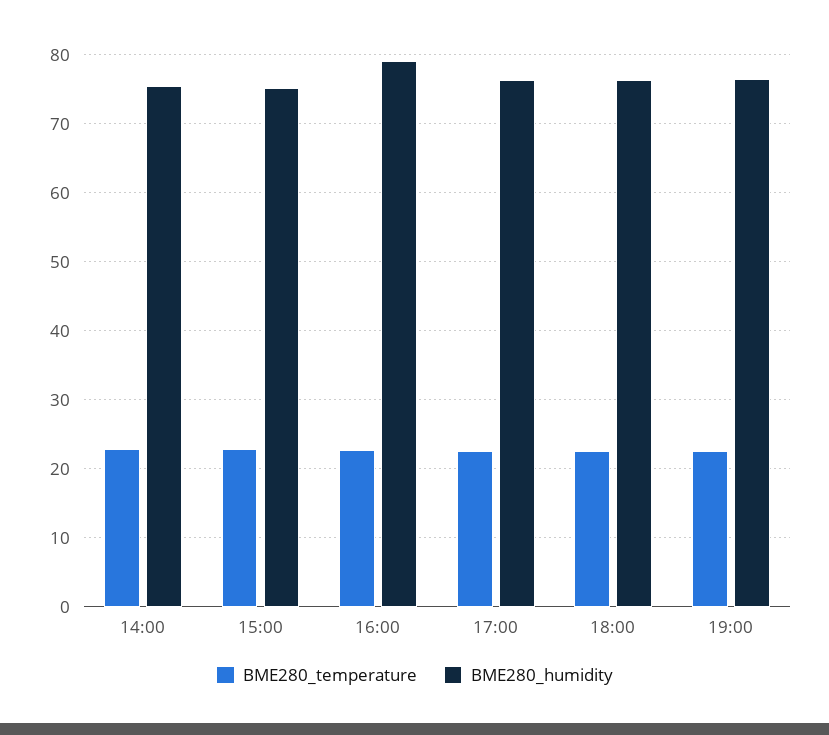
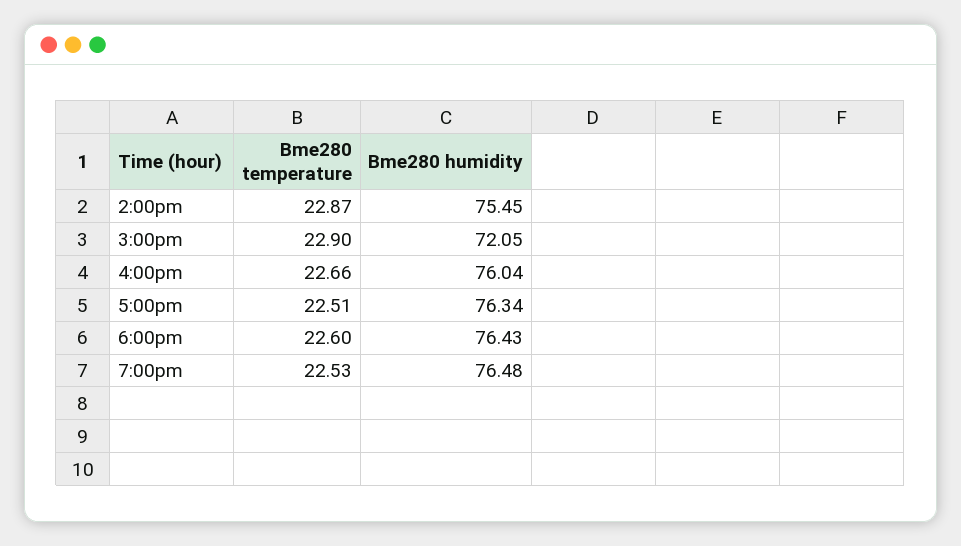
BME280_humidity, 15:00: 75 -> 72.05
BME280_humidity, 16:00: 79 -> 76.04

